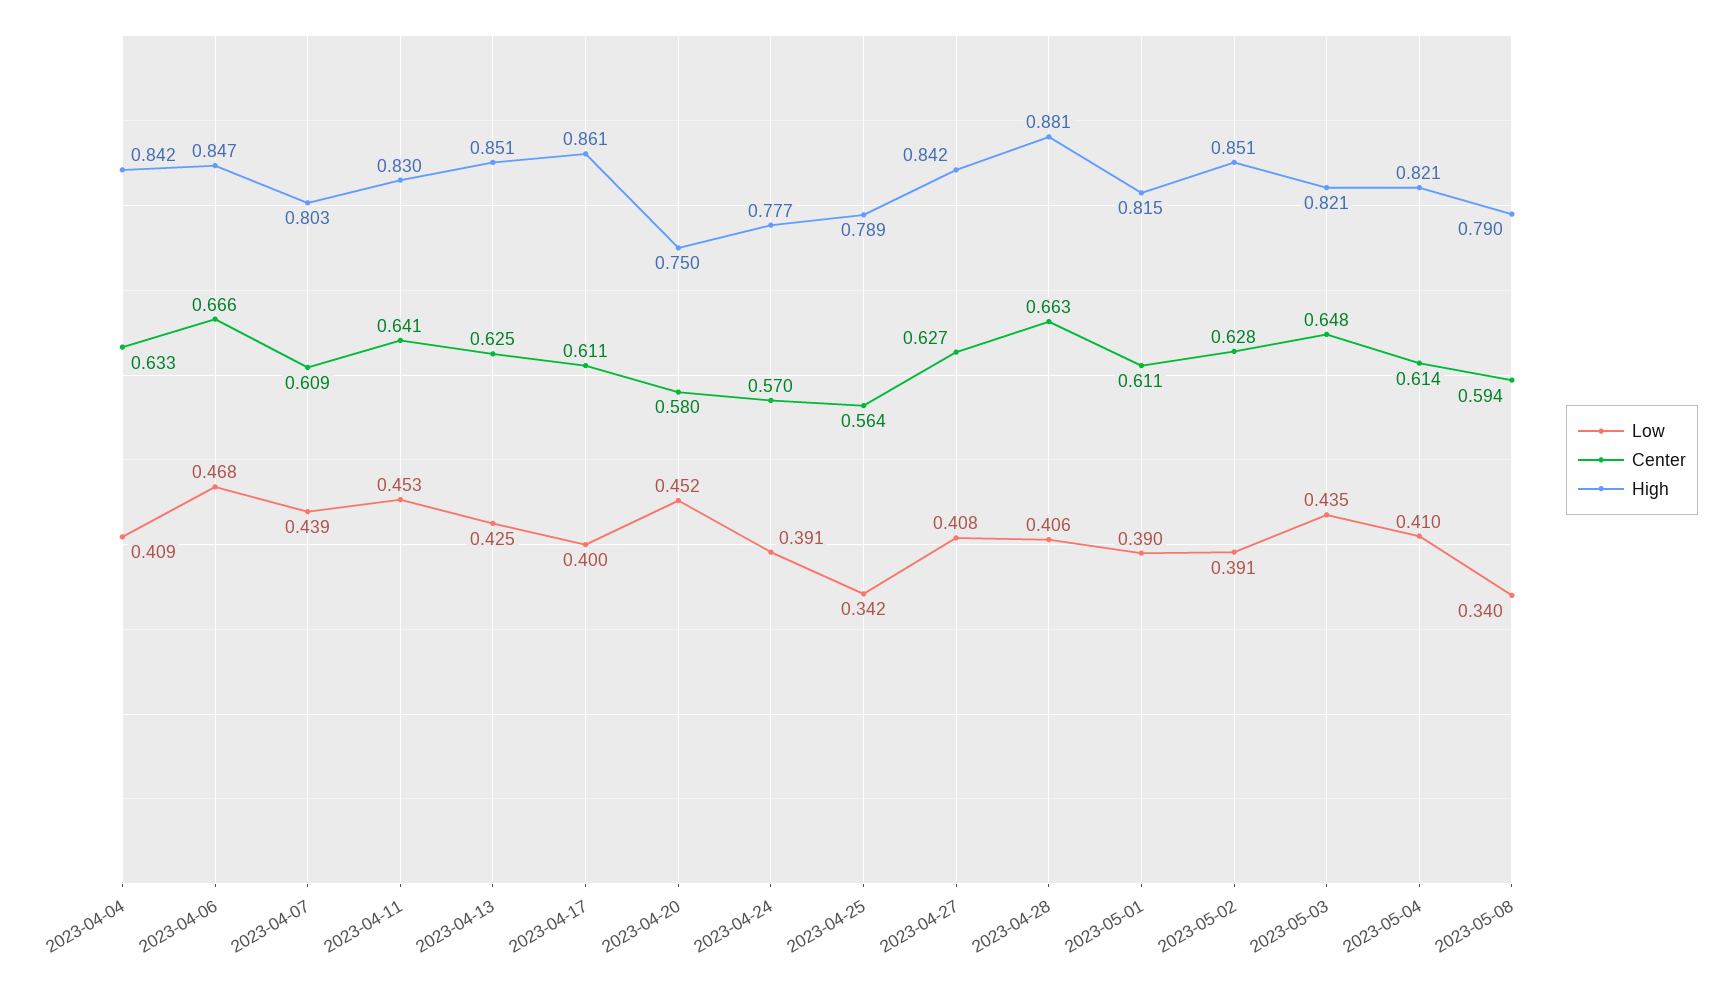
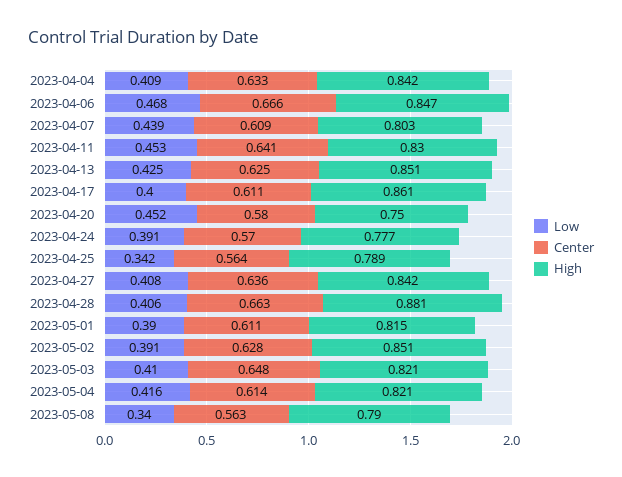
Center, 2023-04-27: 0.627 -> 0.636
Low, 2023-05-03: 0.435 -> 0.41
Low, 2023-05-04: 0.41 -> 0.416
Center, 2023-05-08: 0.594 -> 0.563

